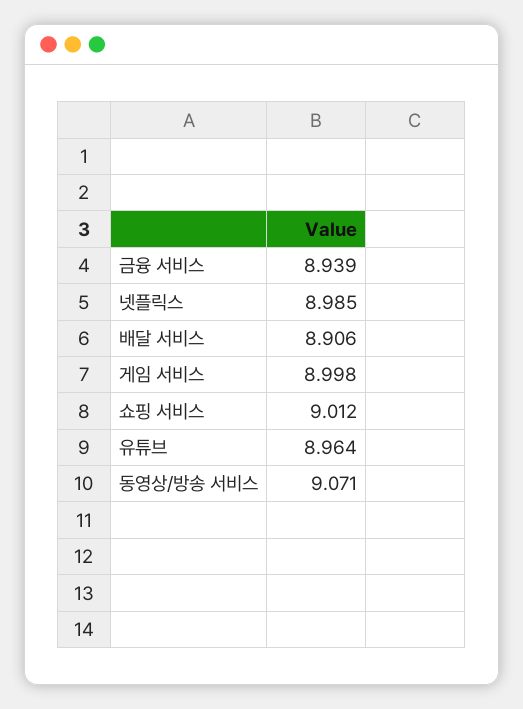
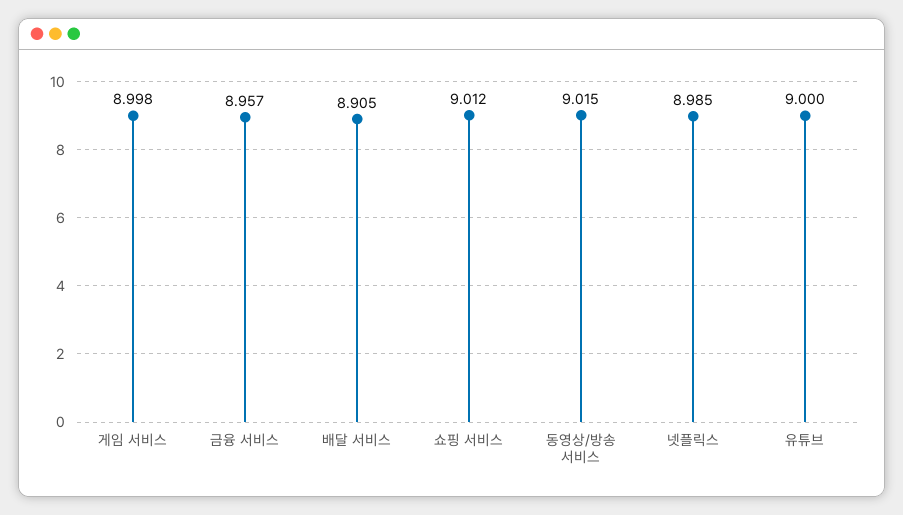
금융 서비스: 8.939 -> 8.957
배달 서비스: 8.906 -> 8.905
유튜브: 8.964 -> 9
동영상/방송 서비스: 9.071 -> 9.015

